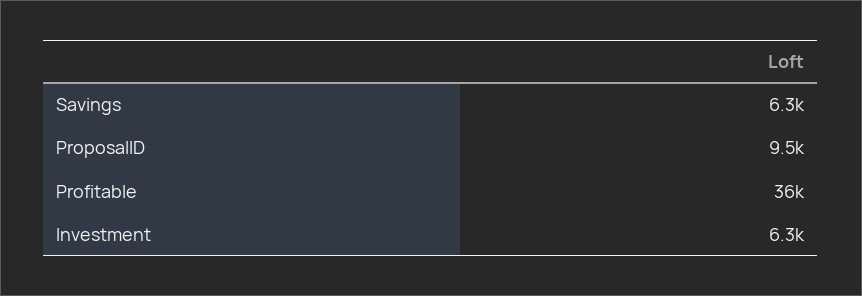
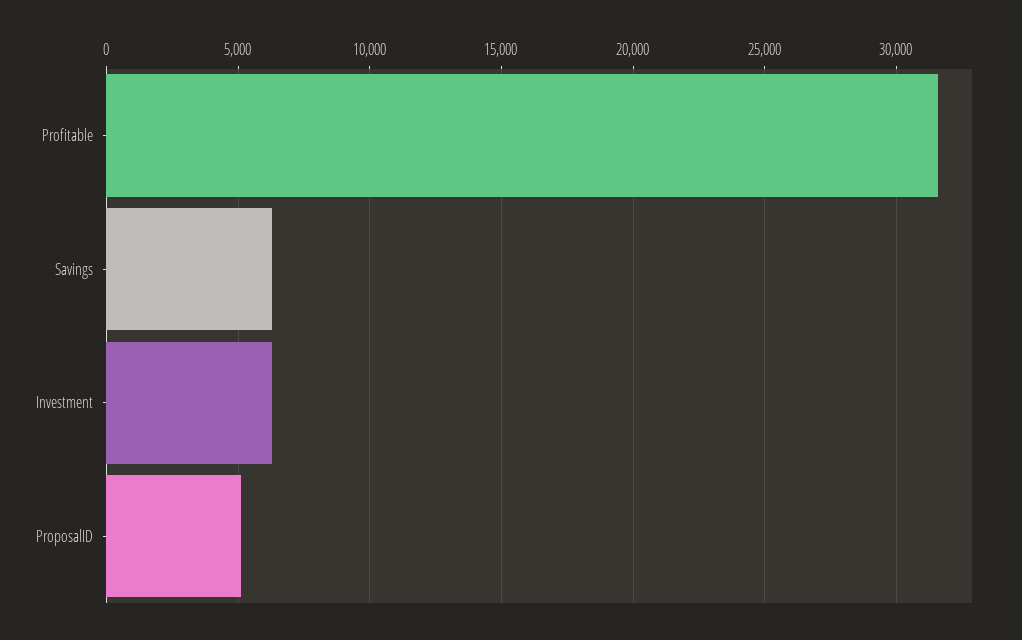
ProposalID: 9500 -> 5000
Profitable: 36000 -> 31500

